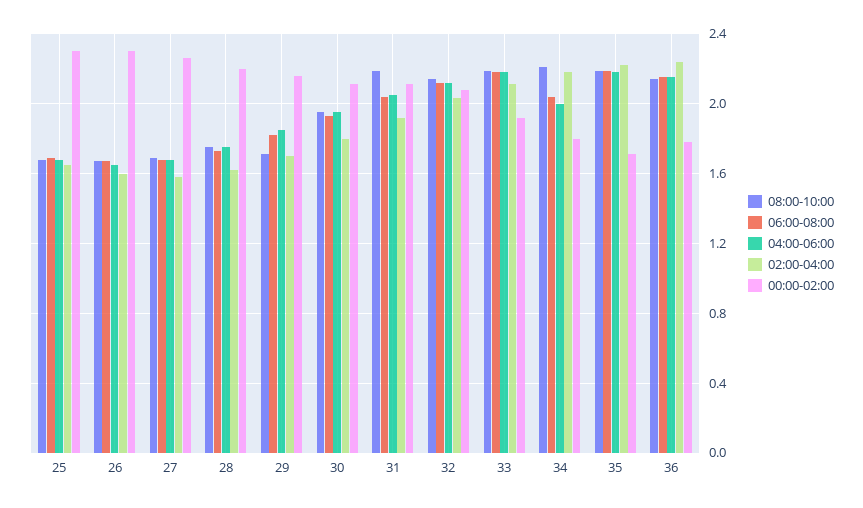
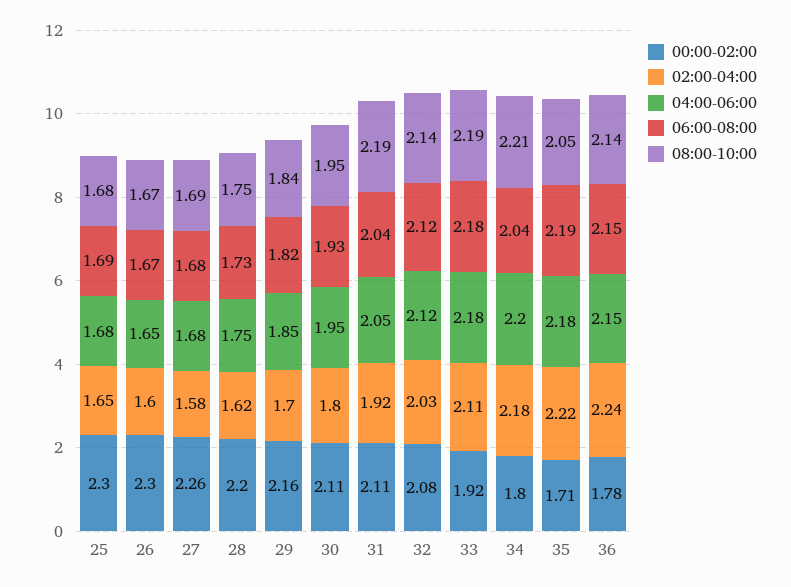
08:00-10:00, 29: 1.7 -> 1.84
04:00-06:00, 34: 2 -> 2.2
08:00-10:00, 35: 2.2 -> 2.05

